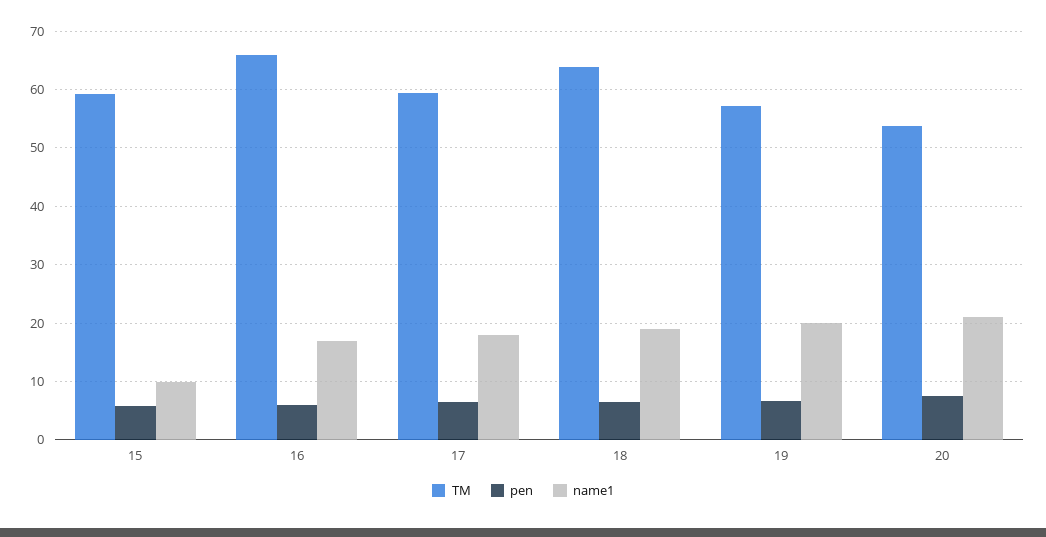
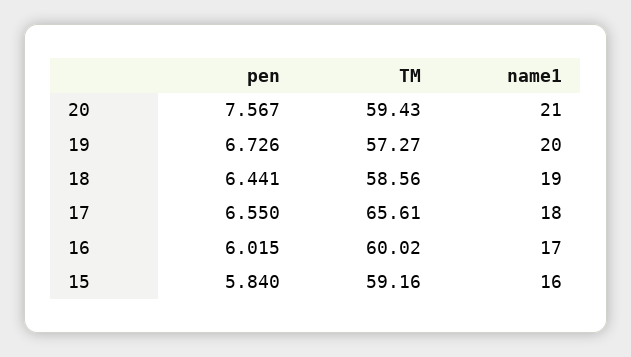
name1, 15: 10 -> 16
TM, 16: 66 -> 60.02
TM, 17: 60 -> 65.61
TM, 18: 64 -> 58.56
TM, 20: 54 -> 59.43

